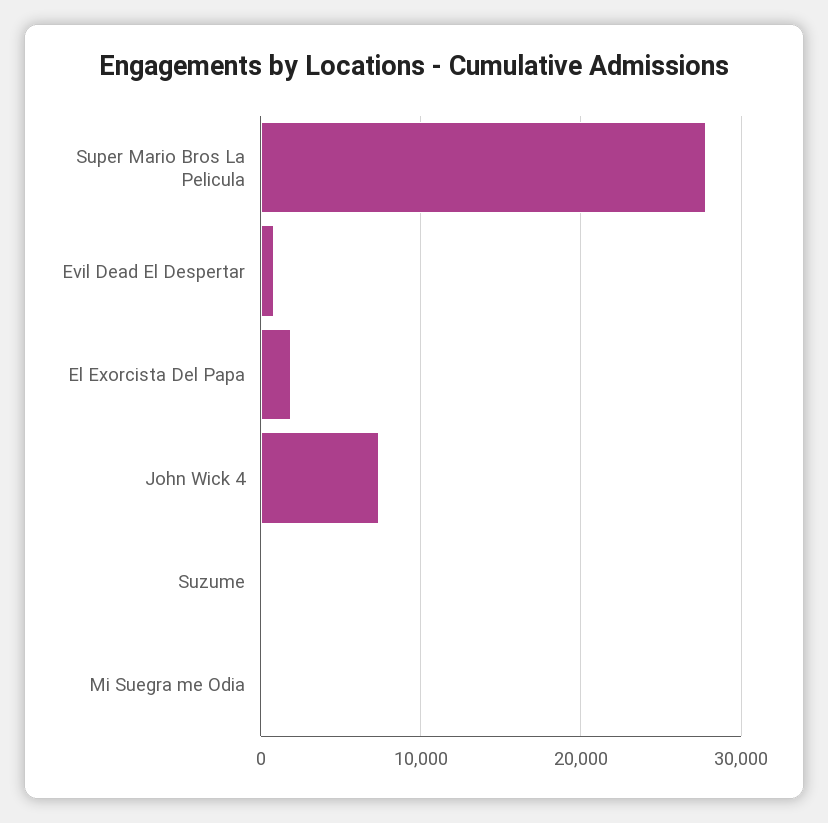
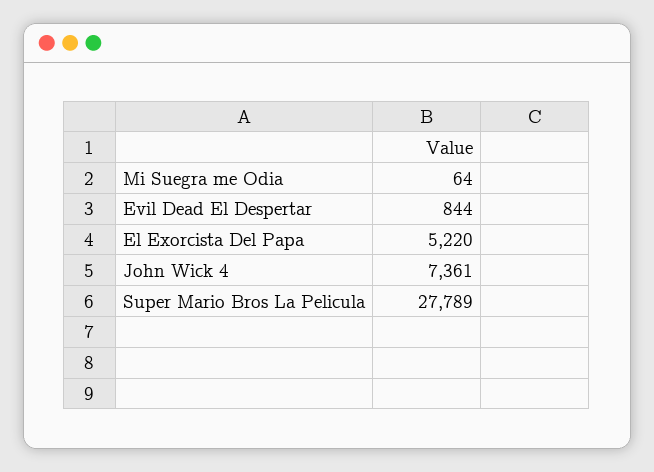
El Exorcista Del Papa: 2000 -> 5220
Suzume: 0 -> none

